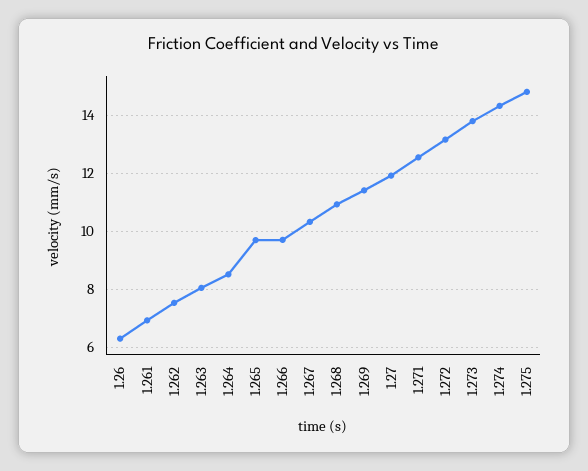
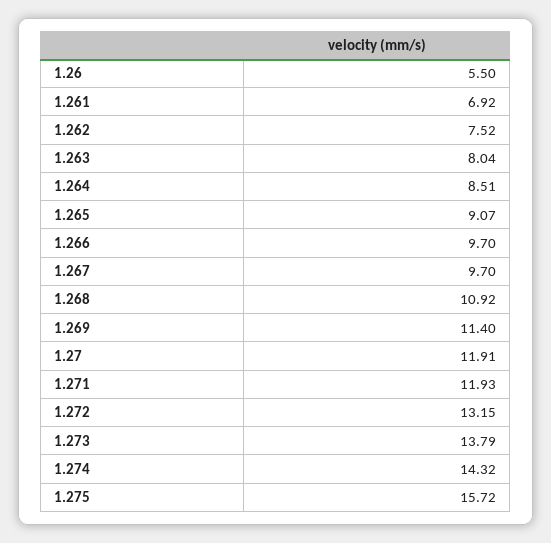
1.26: 6.25 -> 5.5
1.265: 9.75 -> 9.07
1.267: 10.25 -> 9.7
1.271: 12.5 -> 11.93
1.275: 14.75 -> 15.72

